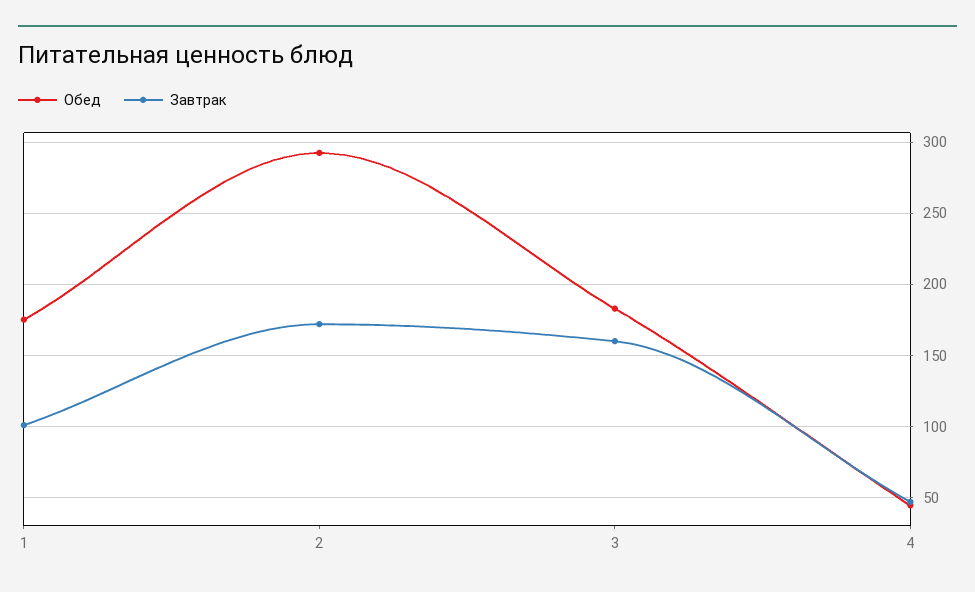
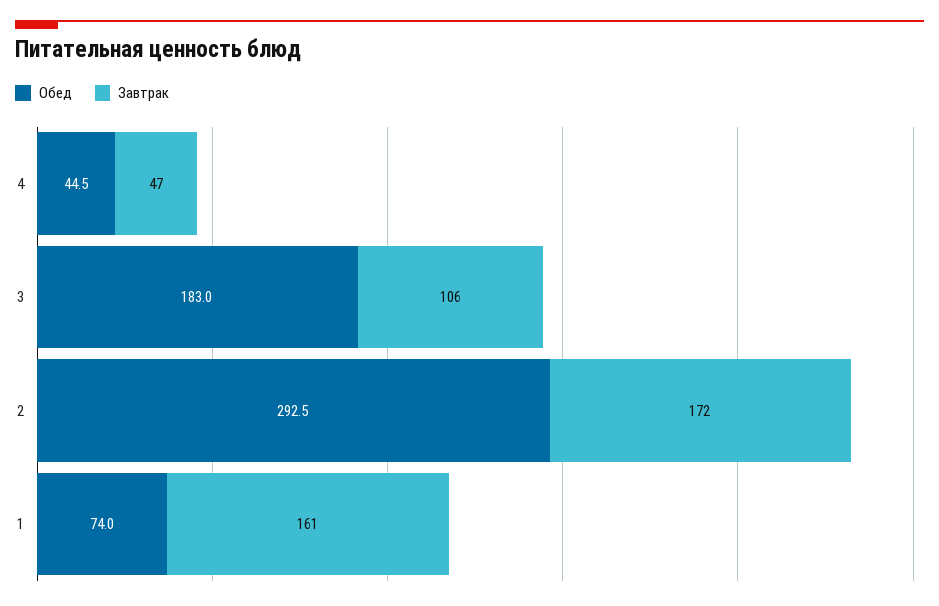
Обед, 1: 175 -> 74
Завтрак, 1: 100 -> 161
Завтрак, 3: 160 -> 106

